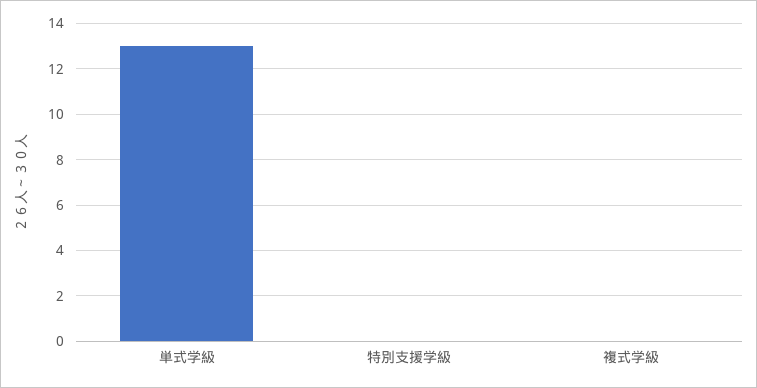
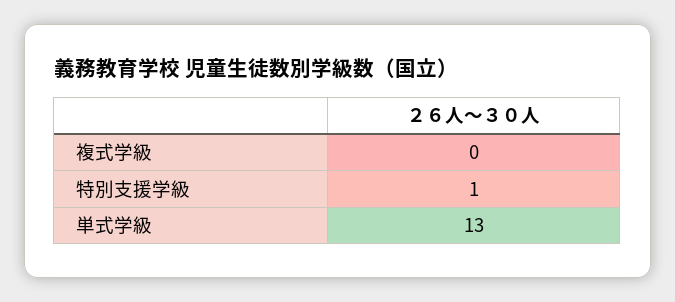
特別支援学級: 0 -> 1

